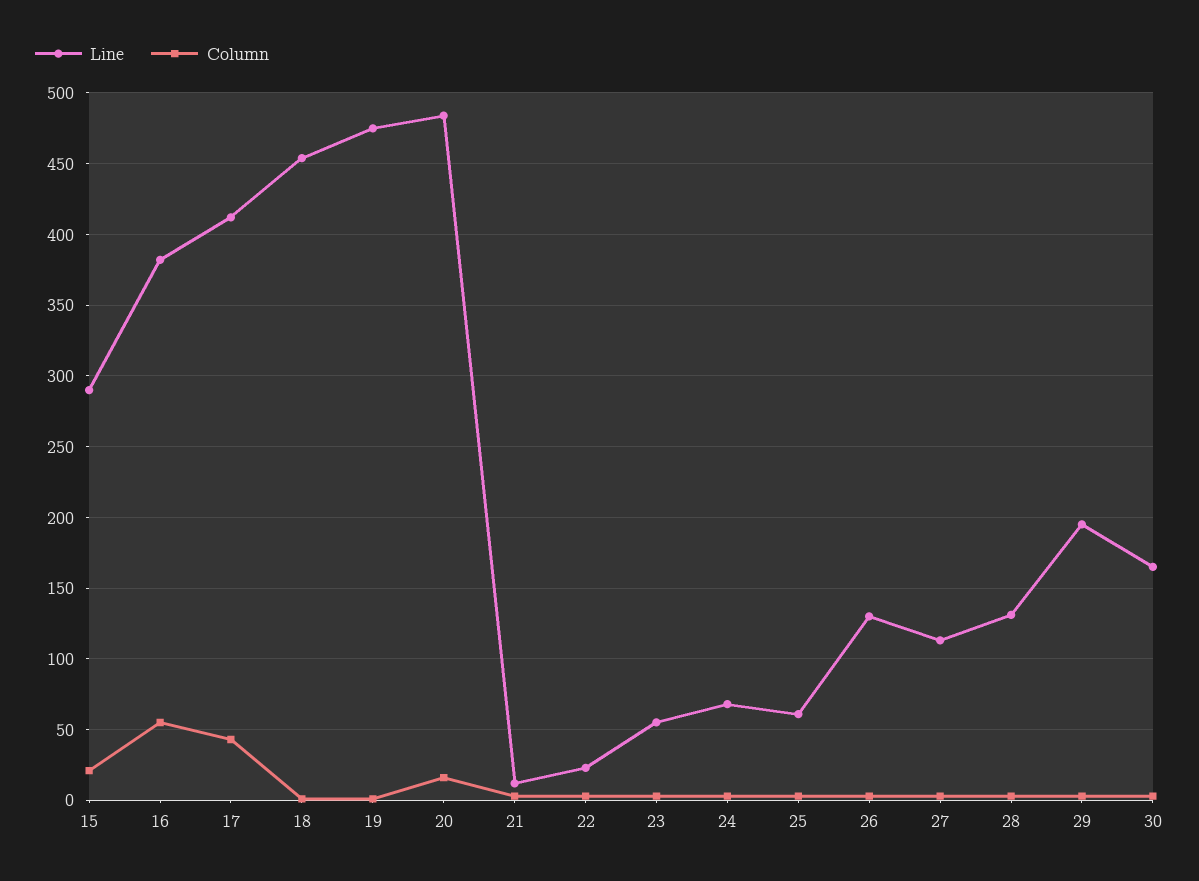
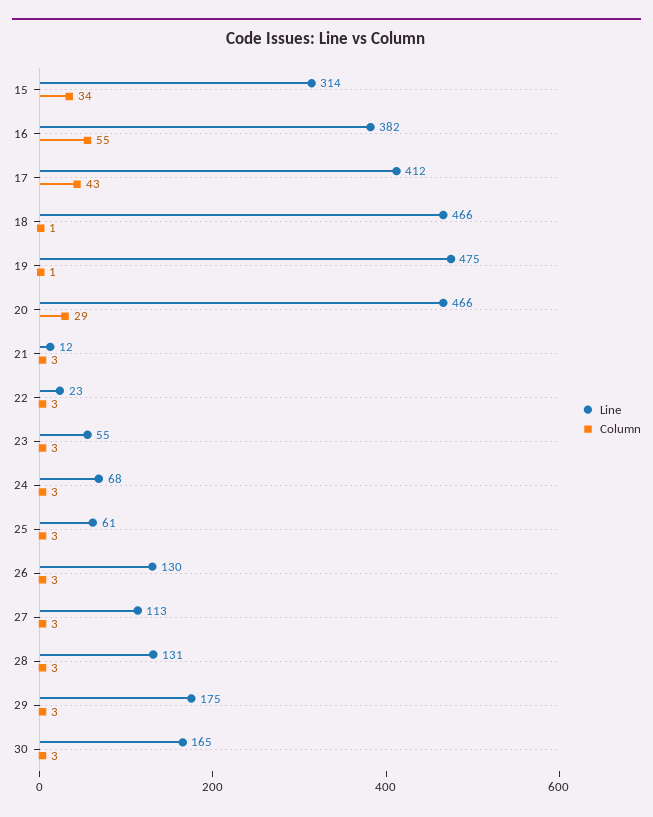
Line, 15: 290 -> 314
Column, 15: 20 -> 34
Line, 18: 455 -> 466
Line, 20: 485 -> 466
Column, 20: 15 -> 29
Line, 29: 195 -> 175

